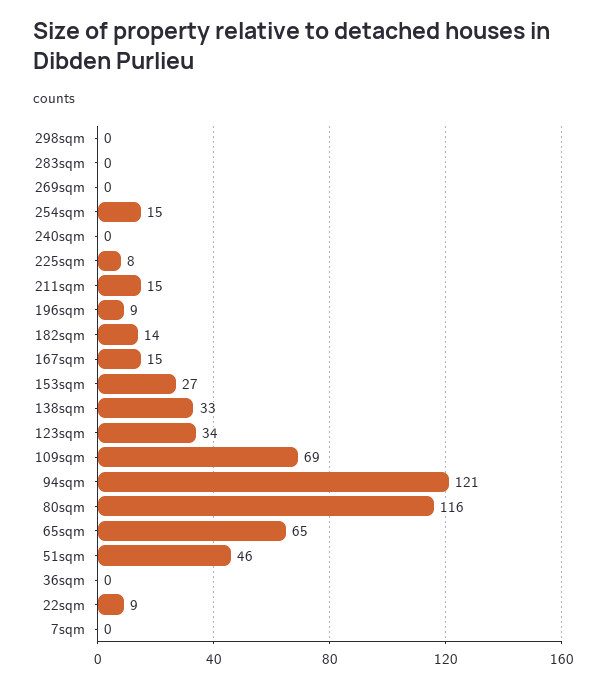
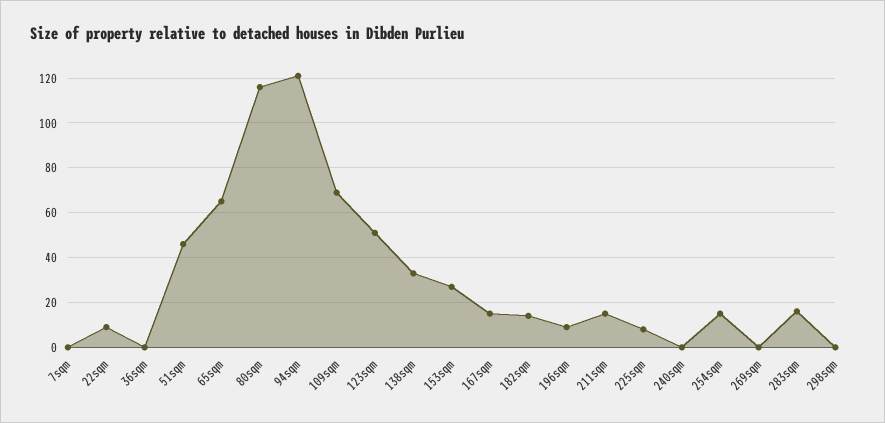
283sqm: 0 -> 15
123sqm: 34 -> 50

